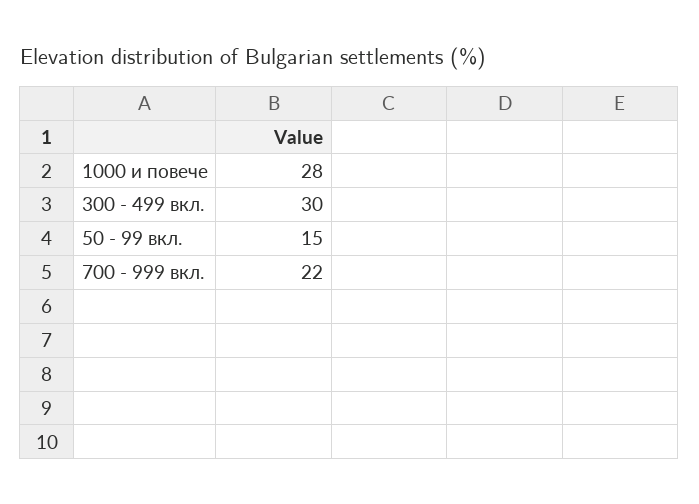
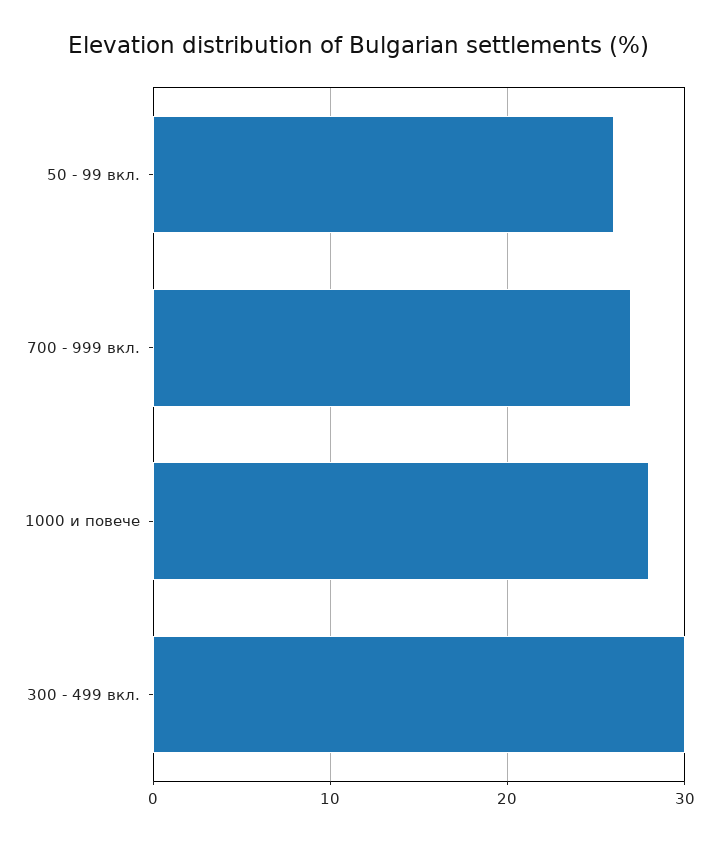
50 - 99 вкл.: 15 -> 26
700 - 999 вкл.: 22 -> 27

